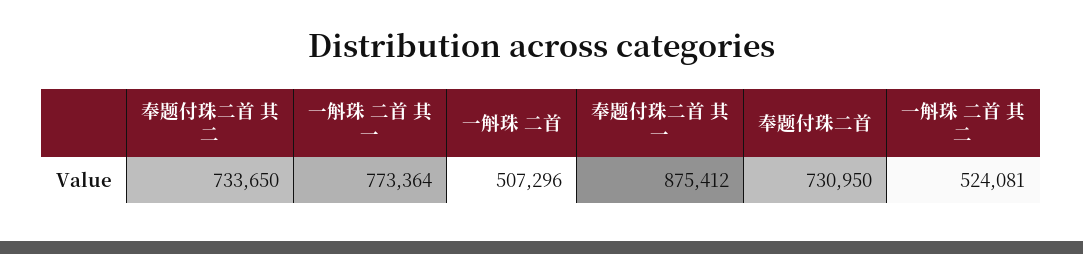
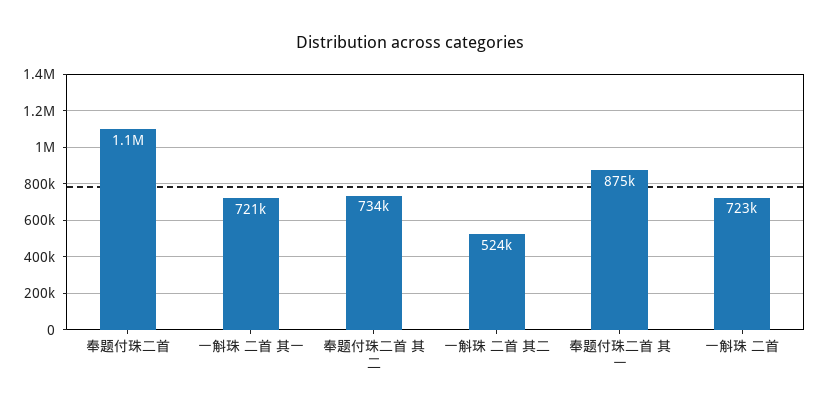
一斛珠 二首 其一: 773364 -> 721000
一斛珠 二首: 507296 -> 723000
奉题付珠二首: 730950 -> 1100000

